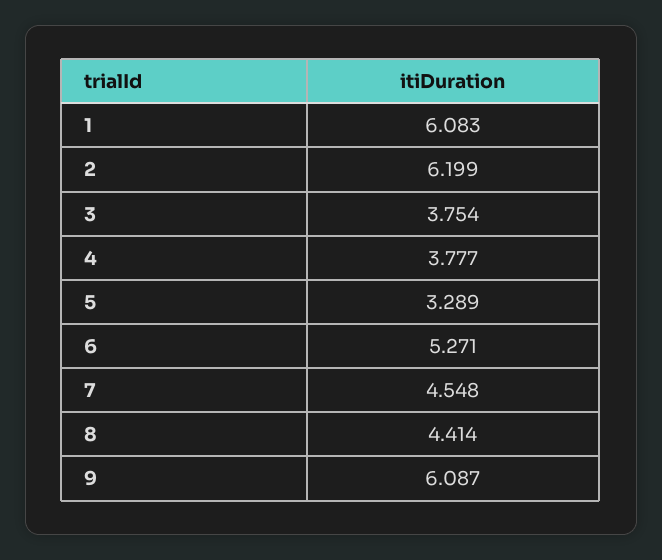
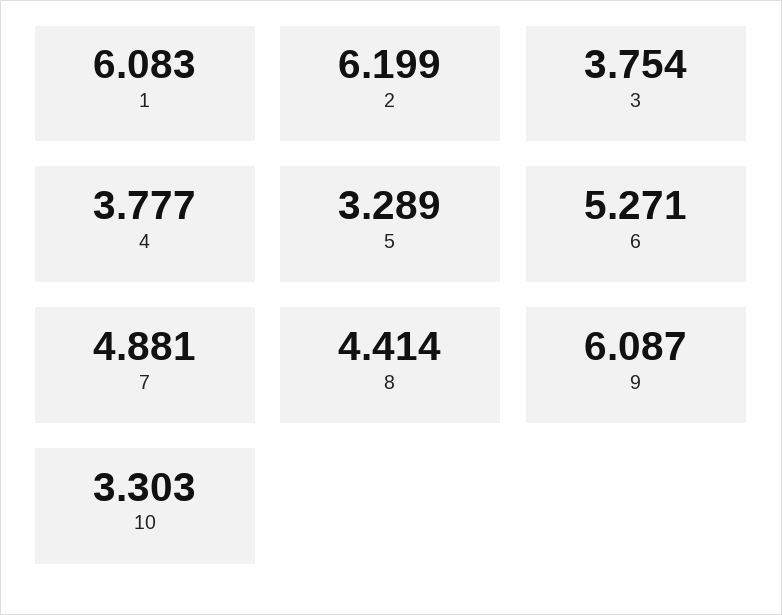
7: 4.548 -> 4.881
10: none -> 3.303

